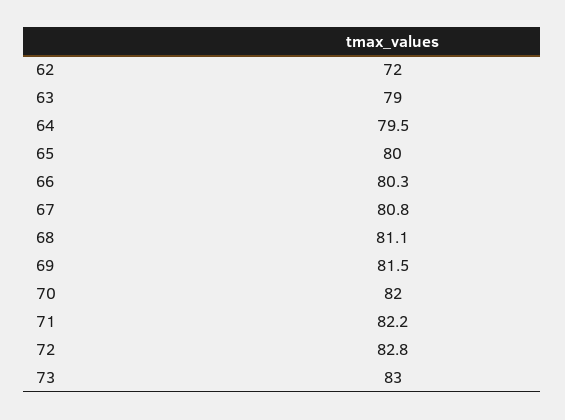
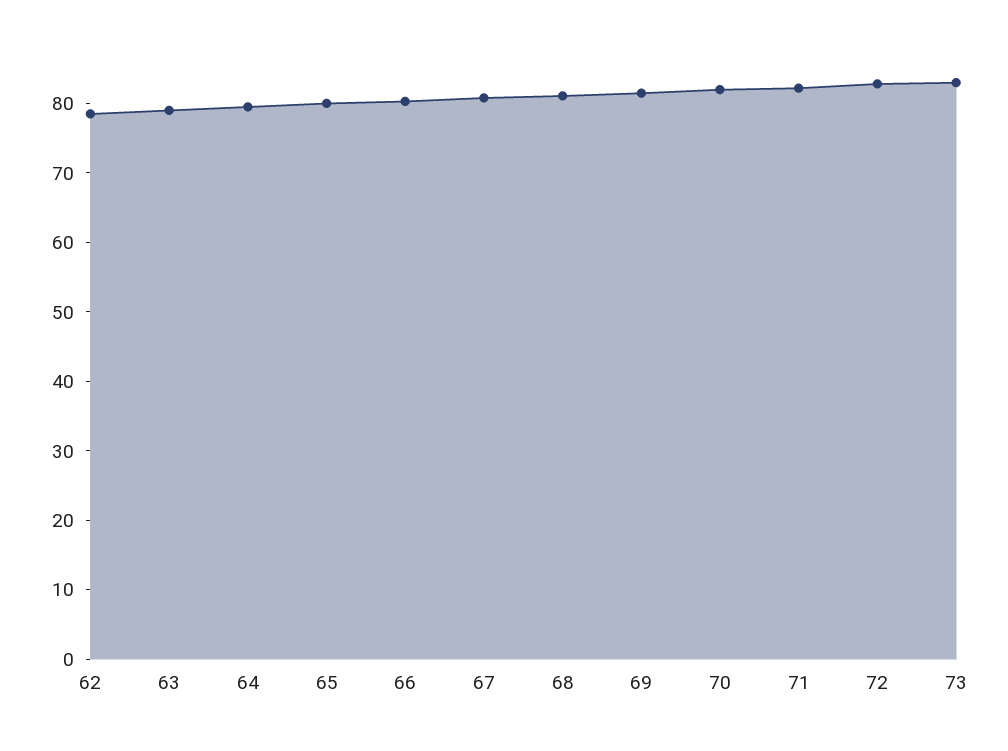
62: 72 -> 78

